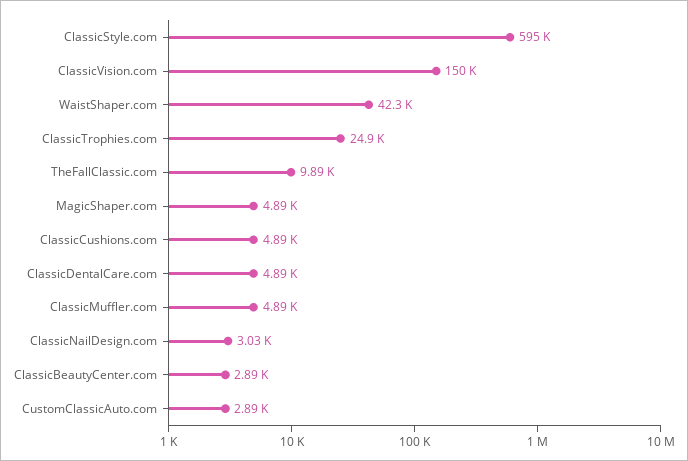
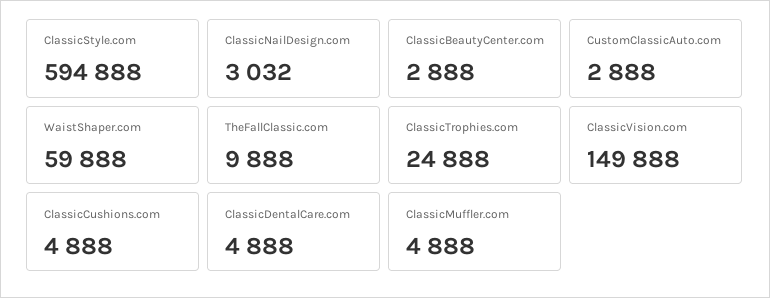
WaistShaper.com: 42300 -> 59888
MagicShaper.com: 4890 -> none

